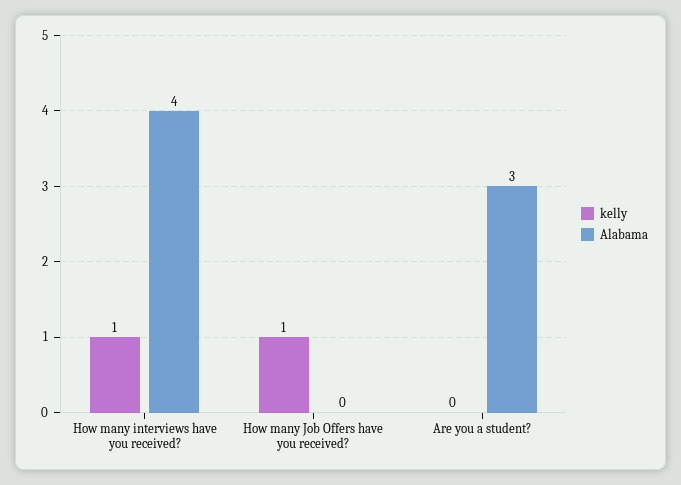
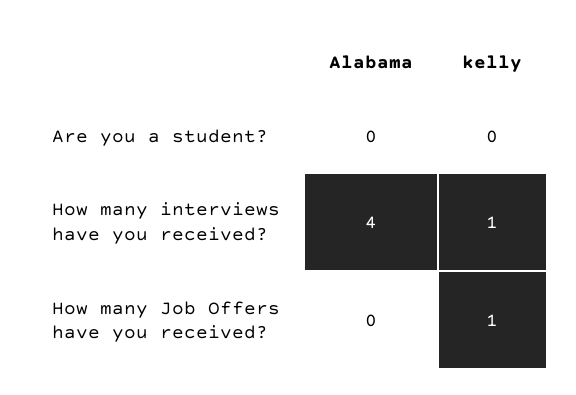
Alabama, Are you a student?: 3 -> 0

